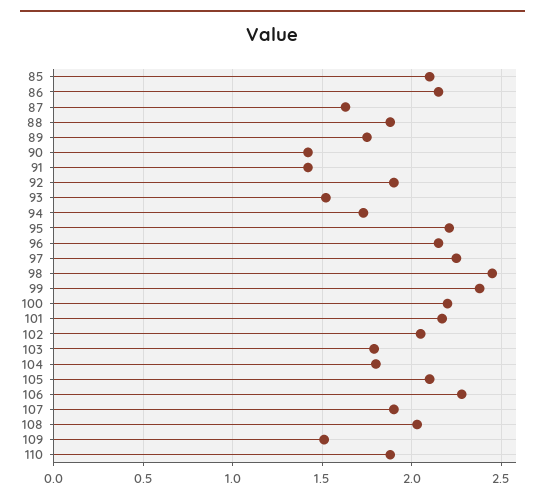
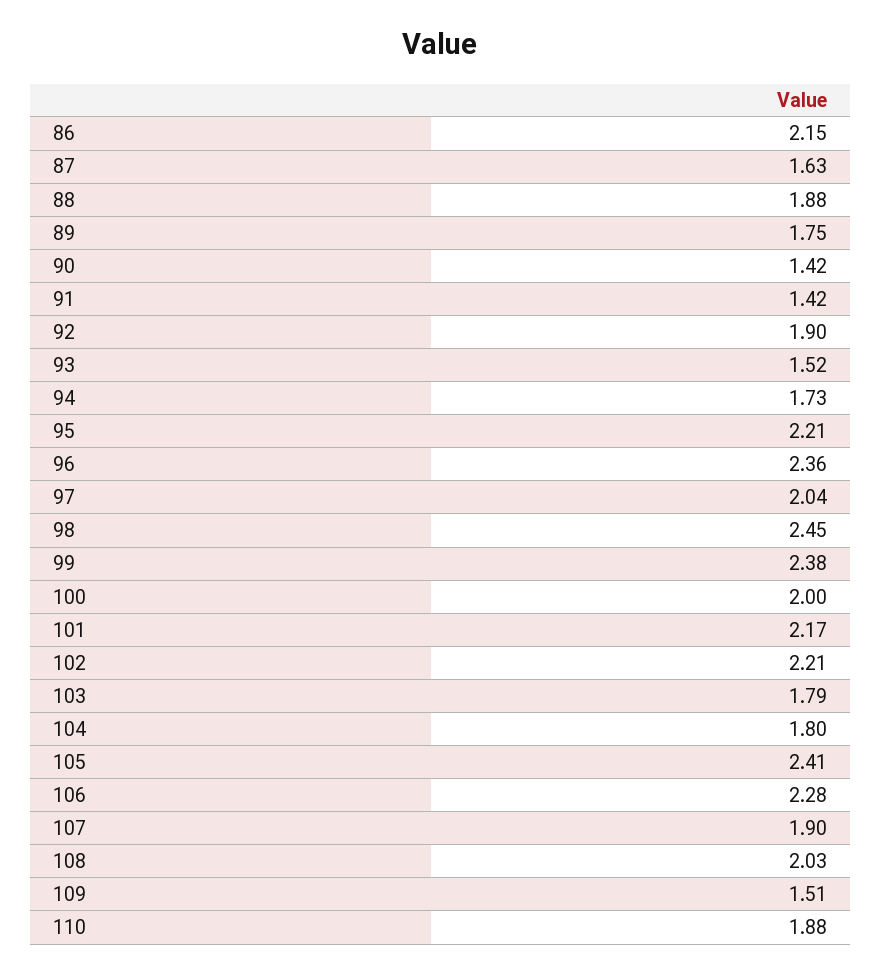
85: 2.1 -> none
96: 2.15 -> 2.36
97: 2.25 -> 2.04
100: 2.2 -> 2
102: 2.05 -> 2.21
105: 2.1 -> 2.41

